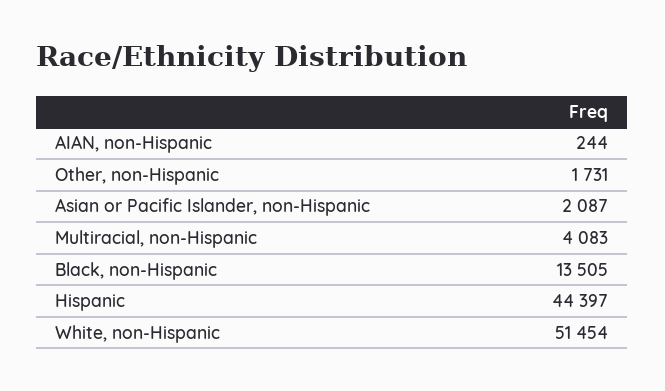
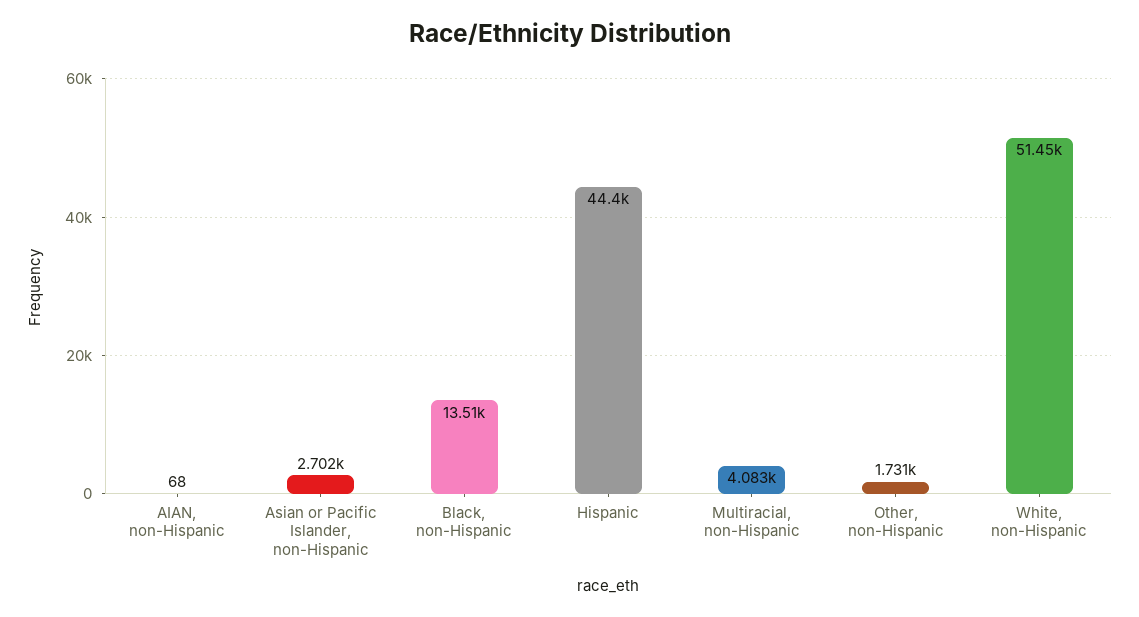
AIAN, non-Hispanic: 244 -> 68
Asian or Pacific Islander, non-Hispanic: 2087 -> 2702

